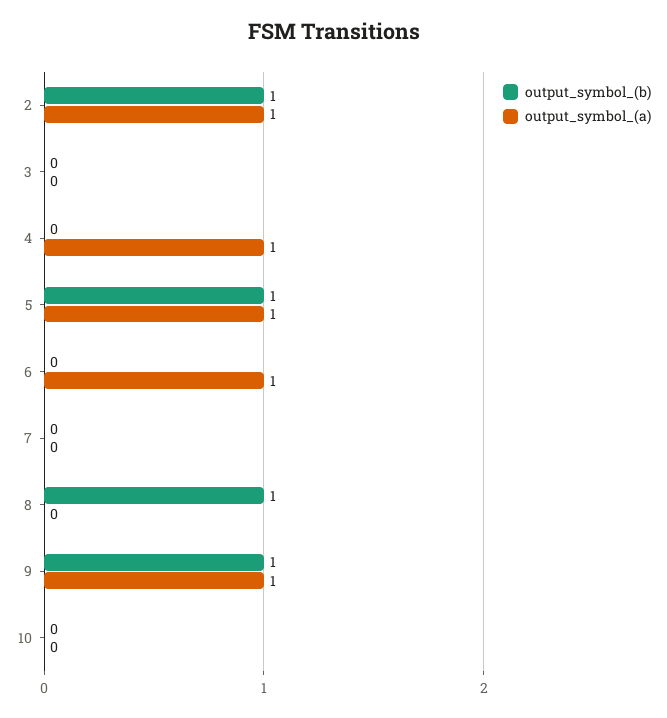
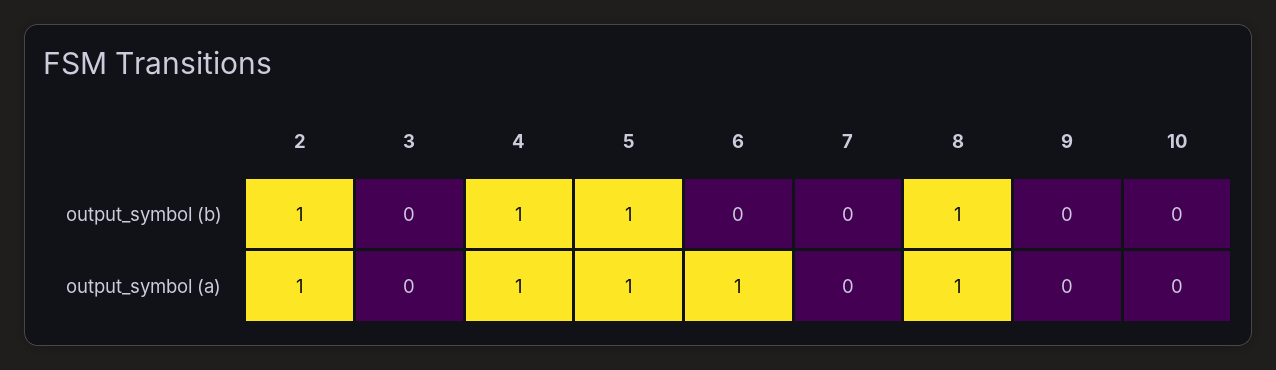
output_symbol_(b), 4: 0 -> 1
output_symbol_(a), 8: 0 -> 1
output_symbol_(b), 9: 1 -> 0
output_symbol_(a), 9: 1 -> 0

